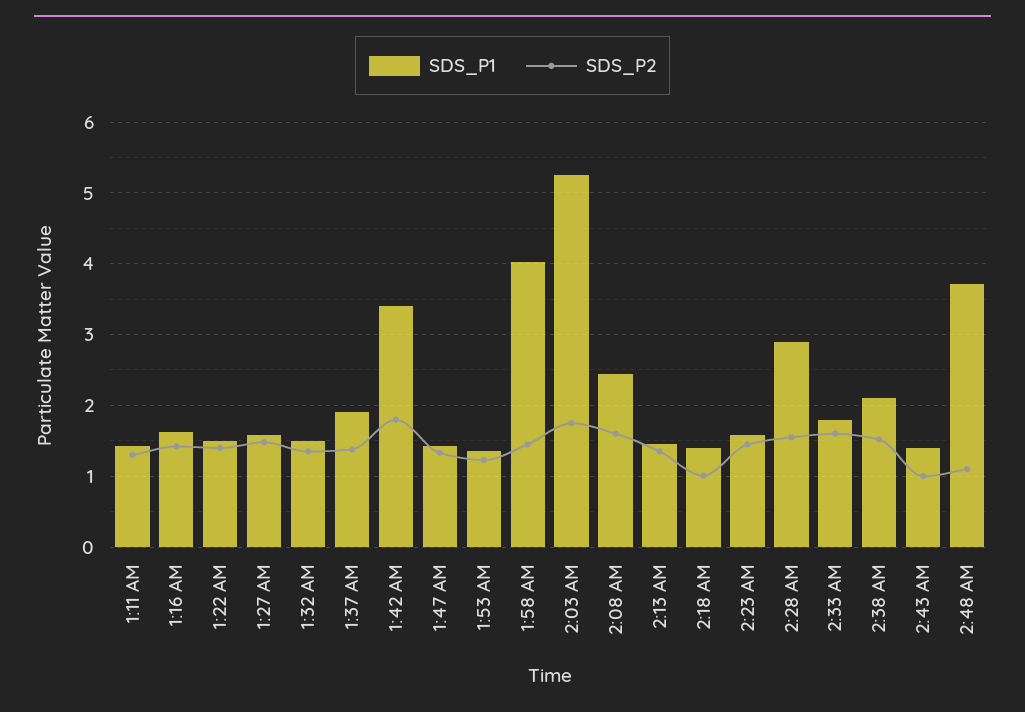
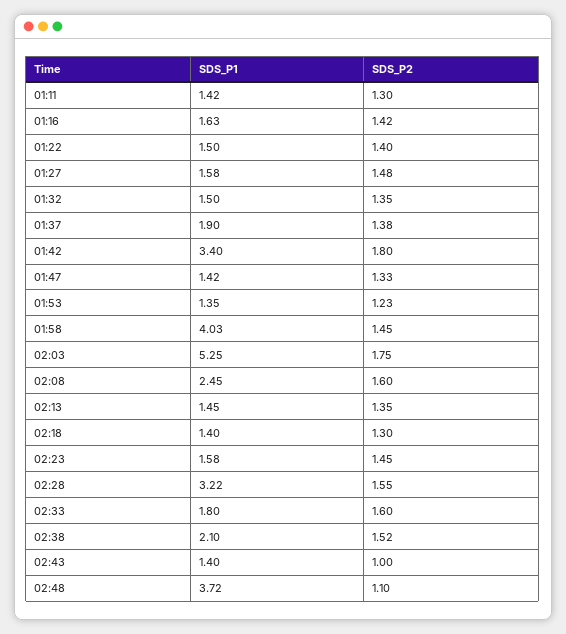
SDS_P2, 2:18 AM: 1 -> 1.3
SDS_P1, 2:28 AM: 2.9 -> 3.22

